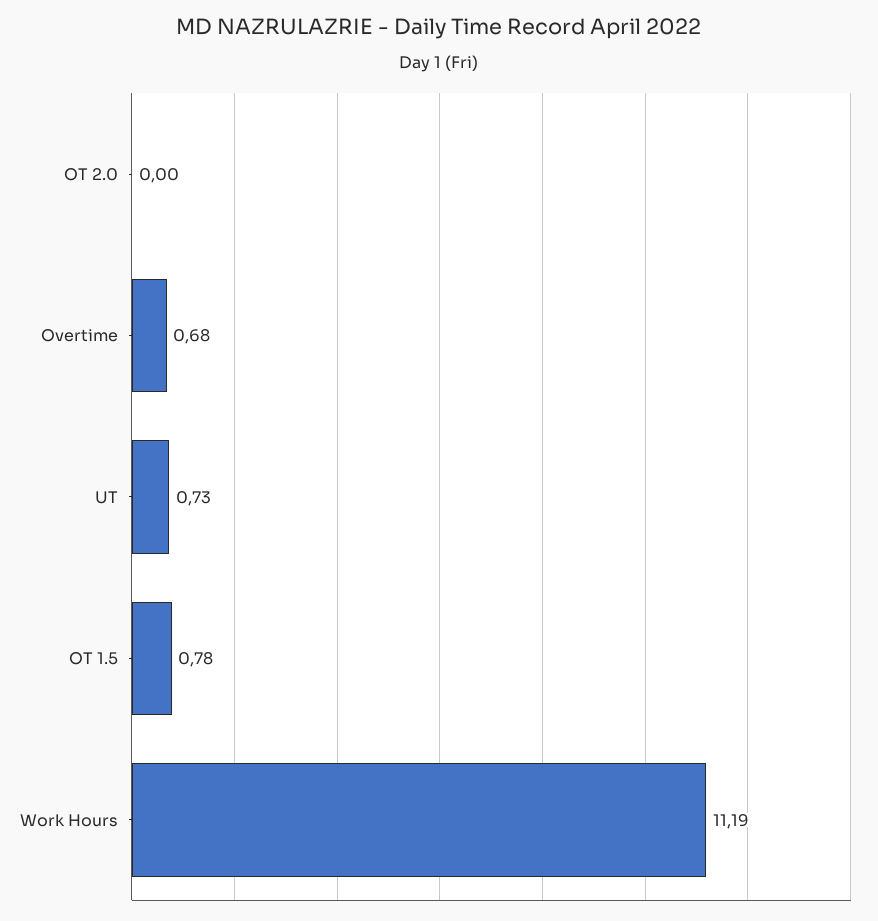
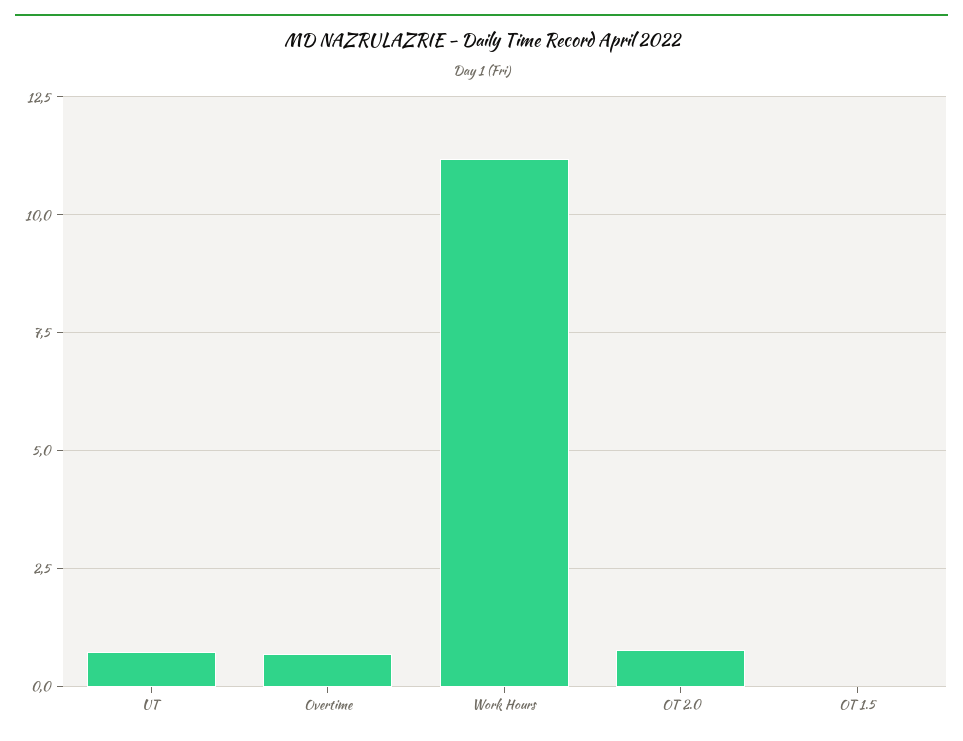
OT 2.0: 0 -> 0.75
OT 1.5: 0.78 -> 0

